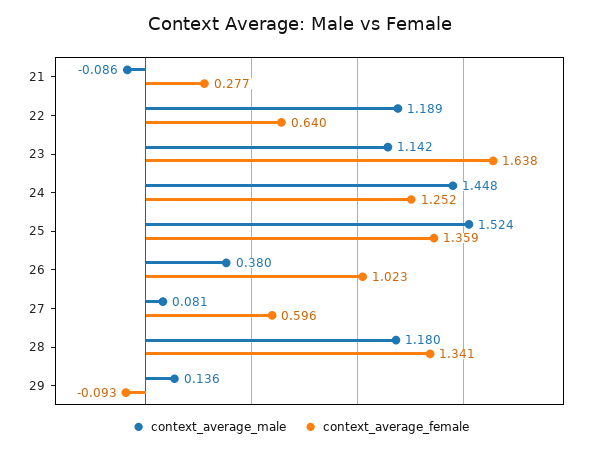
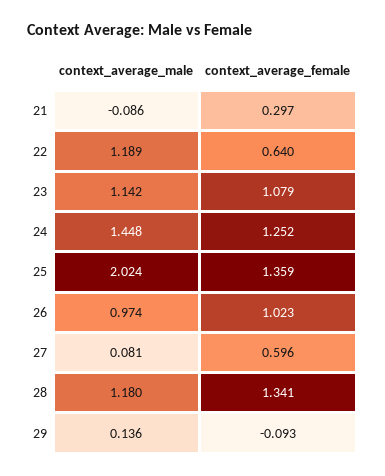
context_average_female, 21: 0.277 -> 0.297
context_average_female, 23: 1.638 -> 1.079
context_average_male, 25: 1.524 -> 2.024
context_average_male, 26: 0.38 -> 0.974

